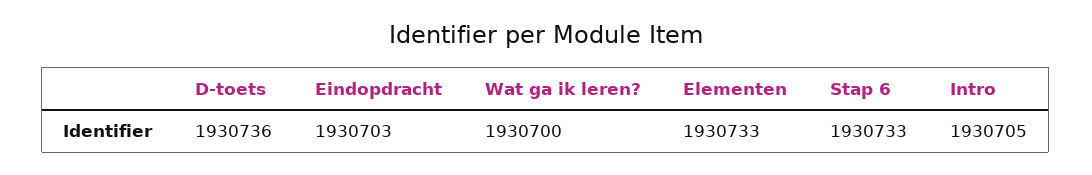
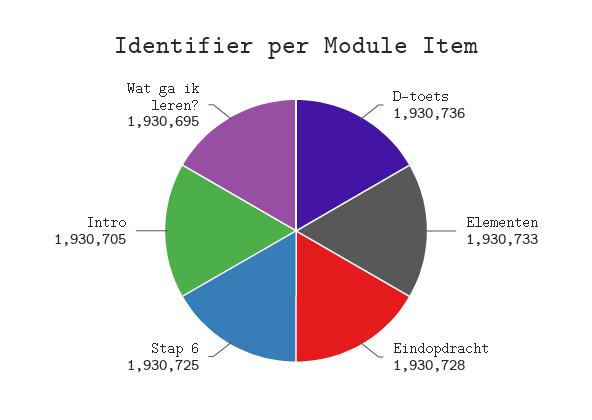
Eindopdracht: 1930703 -> 1930728
Wat ga ik leren?: 1930700 -> 1930695
Stap 6: 1930733 -> 1930725

